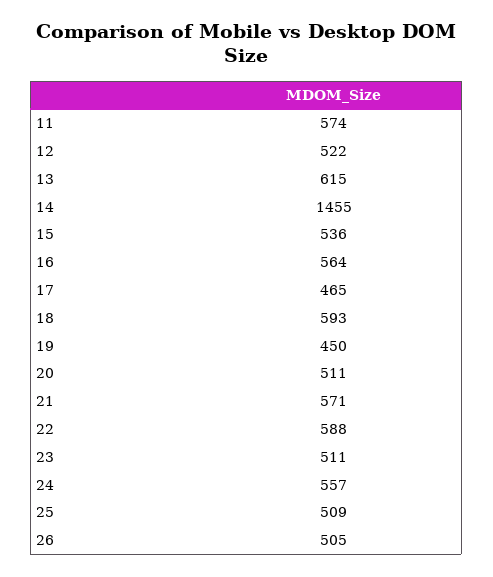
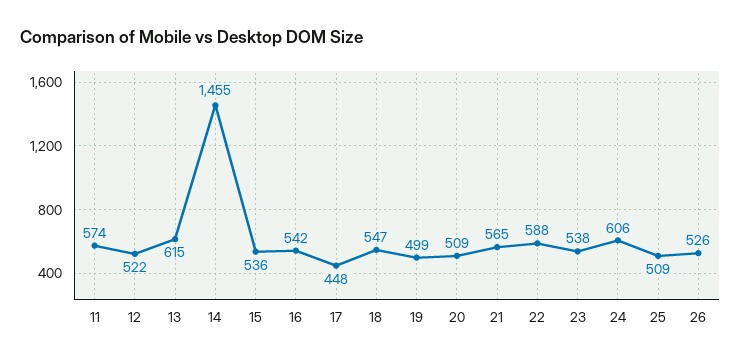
16: 564 -> 542
17: 465 -> 448
18: 593 -> 547
19: 450 -> 499
20: 511 -> 509
21: 571 -> 565
23: 511 -> 538
24: 557 -> 606
26: 505 -> 526

